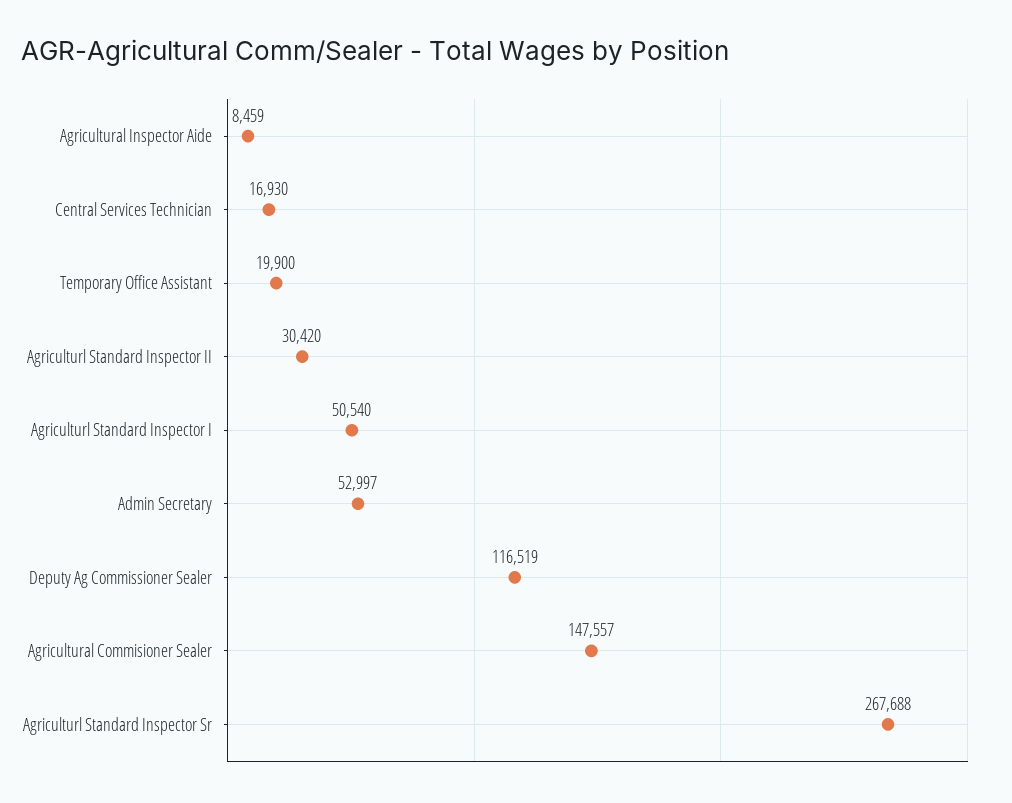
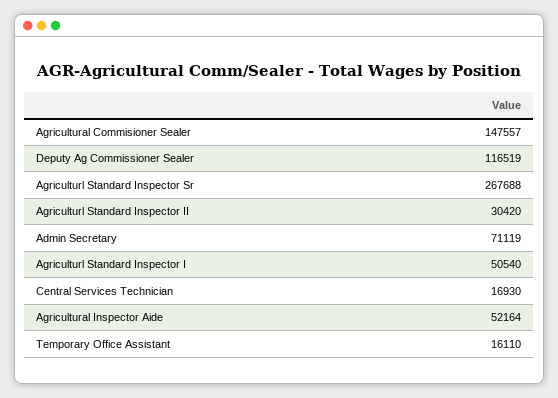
Agricultural Inspector Aide: 8459 -> 52164
Temporary Office Assistant: 19900 -> 16110
Admin Secretary: 52997 -> 71119

